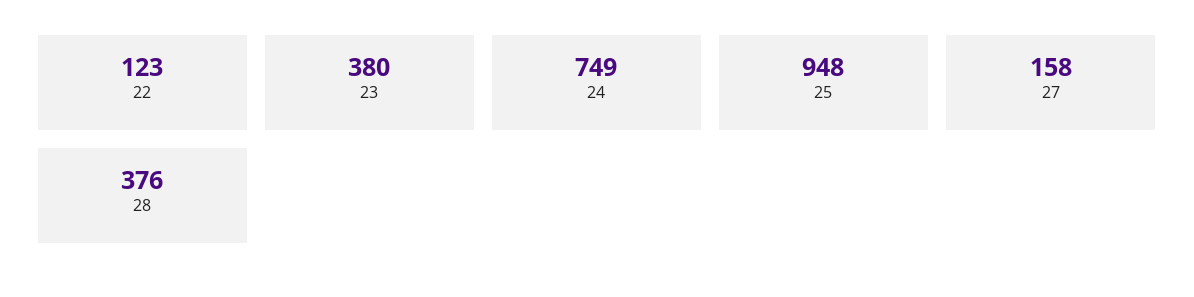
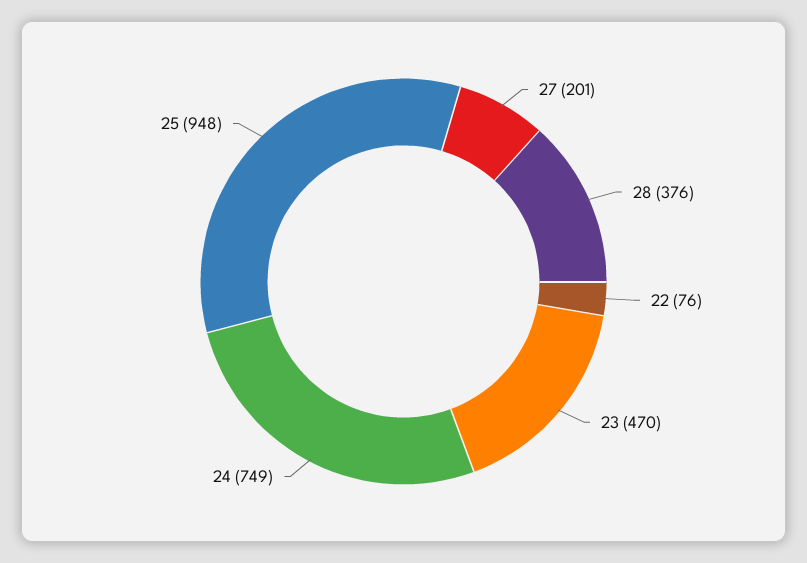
22: 123 -> 76
23: 380 -> 470
27: 158 -> 201

